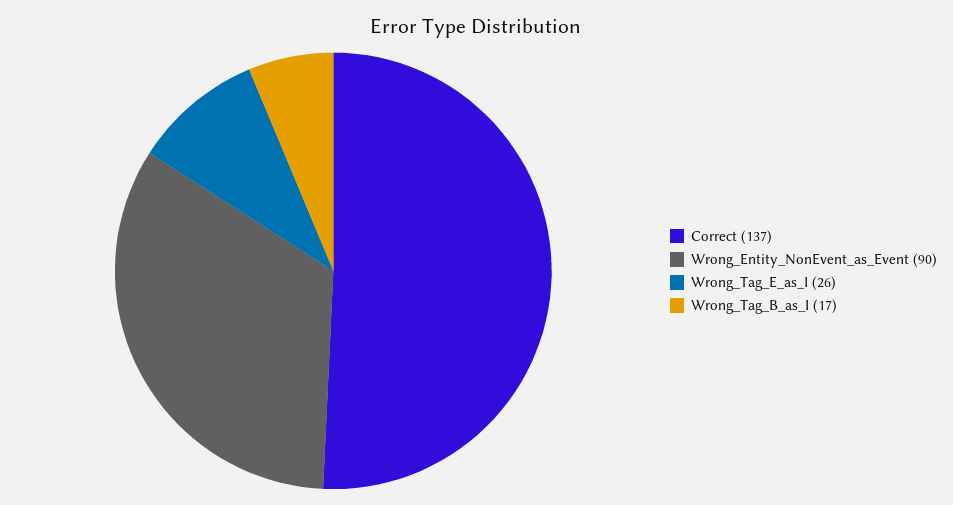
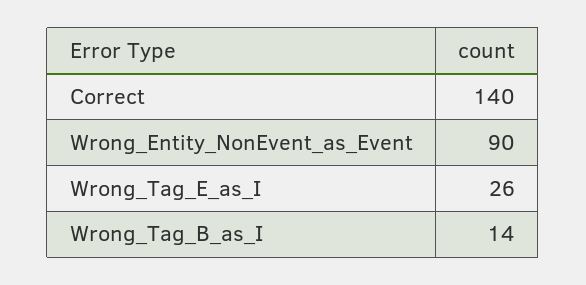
Correct: 137 -> 140
Wrong_Tag_B_as_I: 17 -> 14

